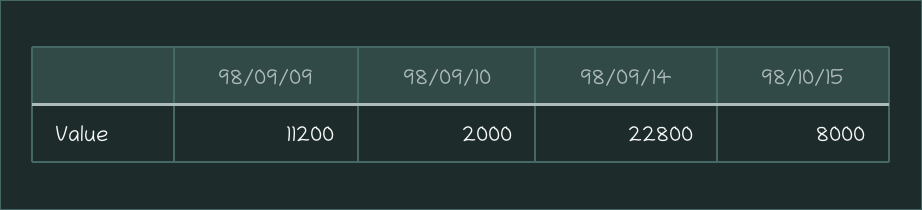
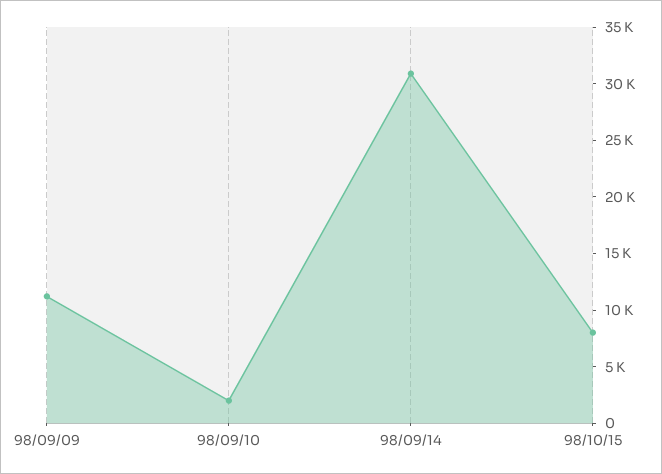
98/09/14: 22800 -> 31000

